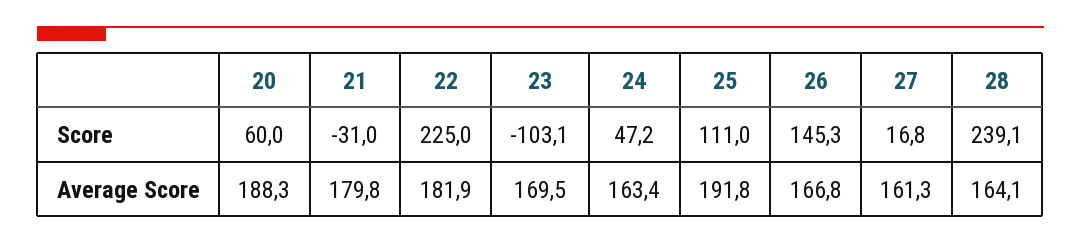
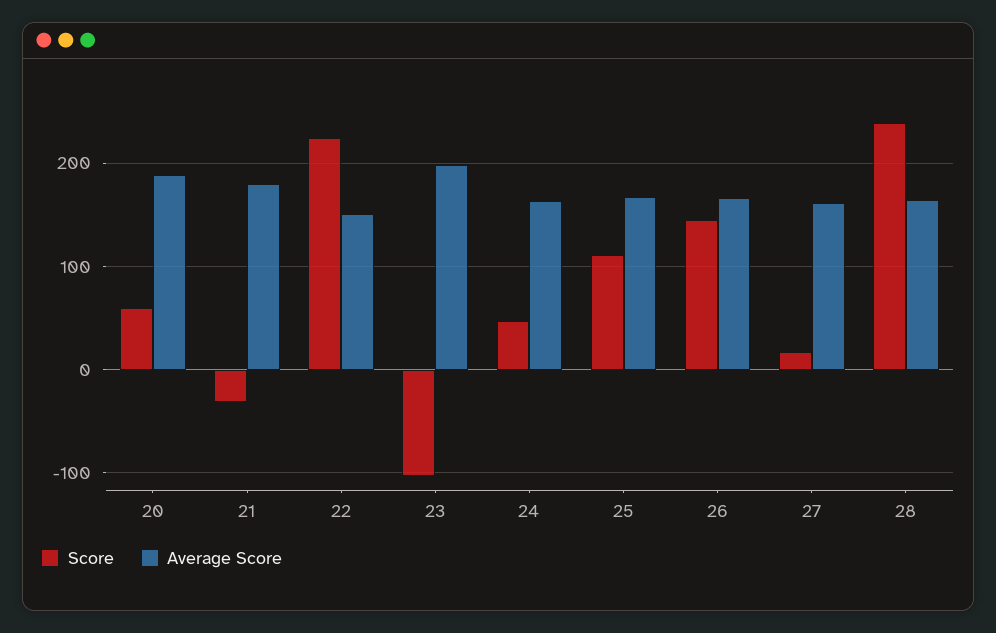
Average Score, 22: 181.9 -> 150
Average Score, 23: 169.5 -> 200
Average Score, 25: 191.8 -> 170

